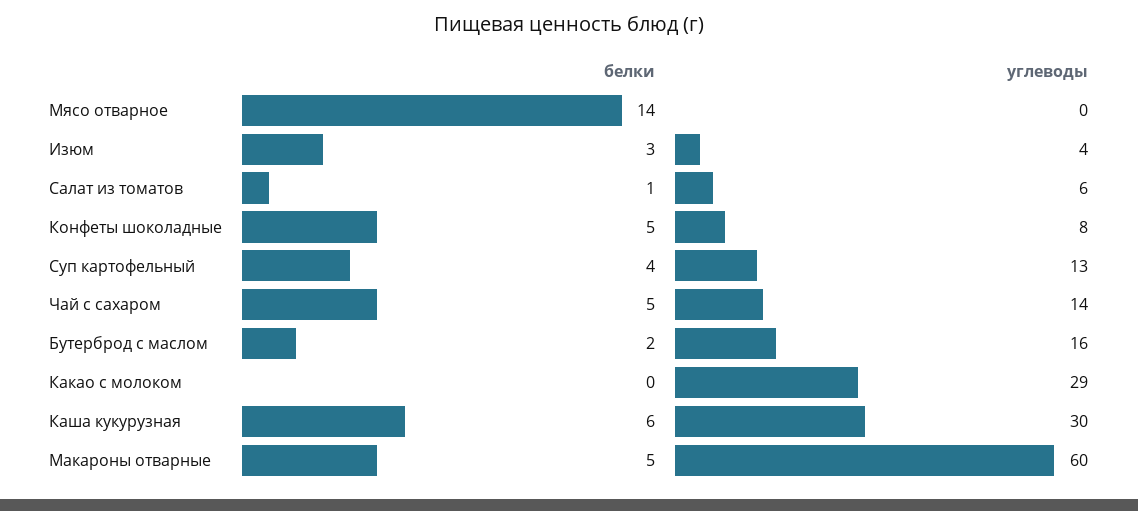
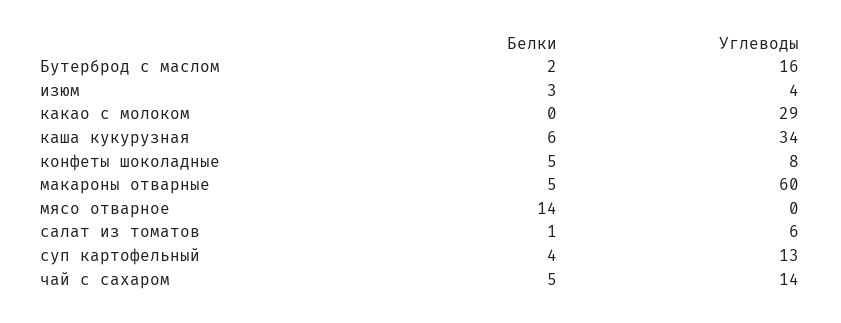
углеводы, Каша кукурузная: 30 -> 34

